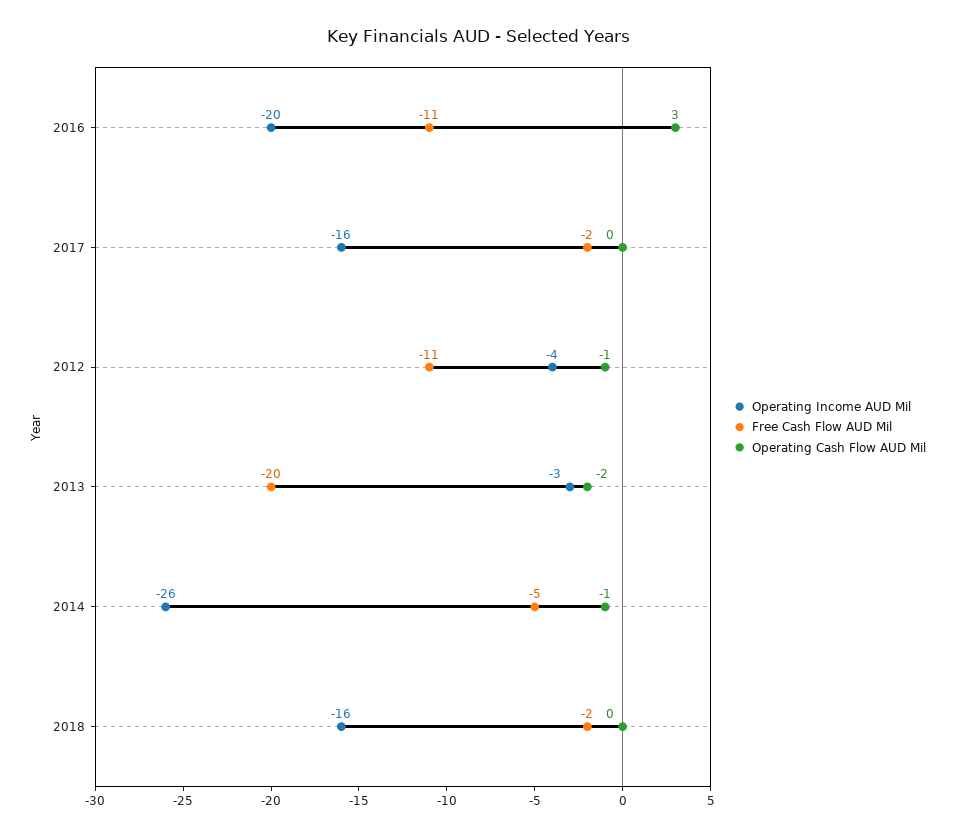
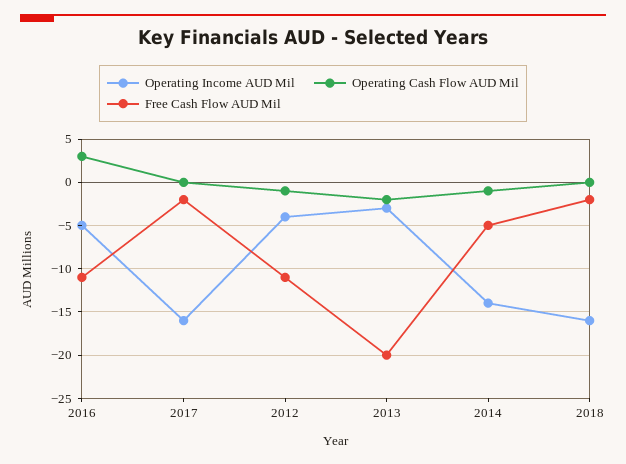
Operating Income AUD Mil, 2016: -20 -> -5
Operating Income AUD Mil, 2014: -26 -> -14

